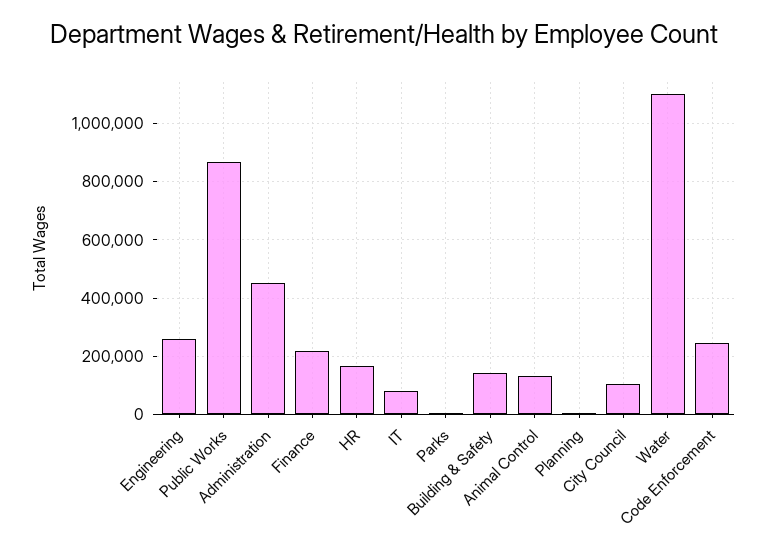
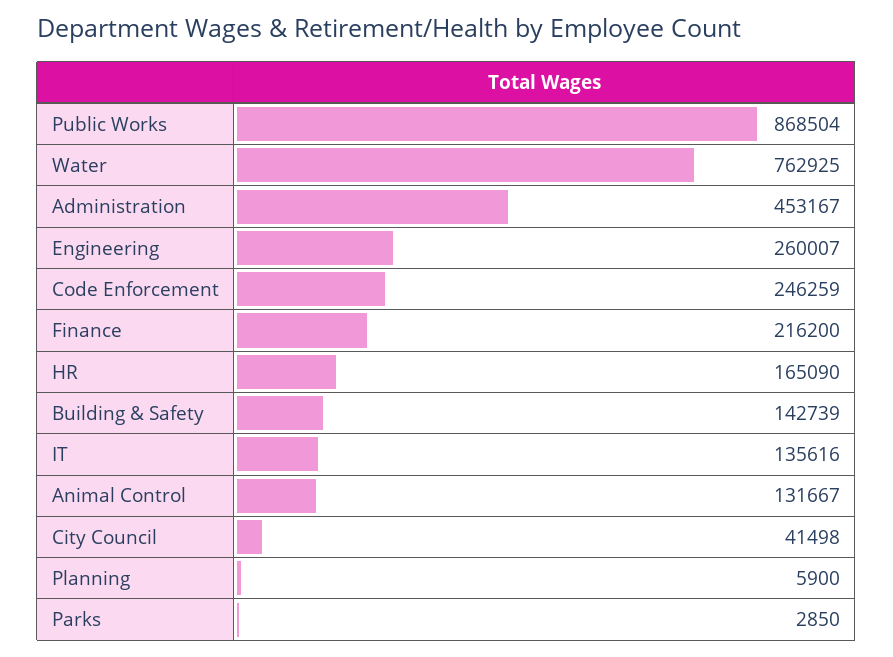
IT: 75000 -> 135616
City Council: 100000 -> 41498
Water: 1100000 -> 762925

